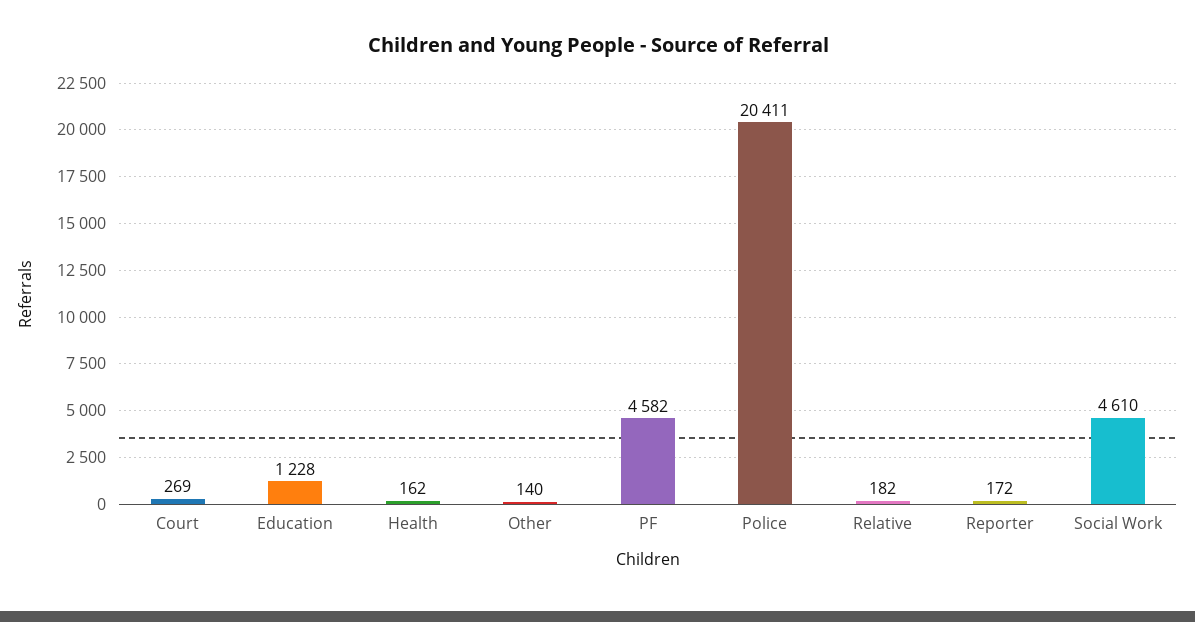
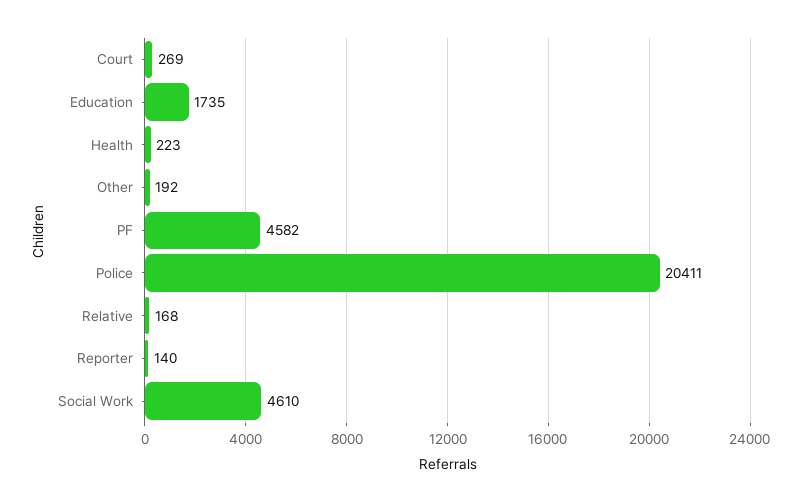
Education: 1228 -> 1735
Health: 162 -> 223
Other: 140 -> 192
Relative: 182 -> 168
Reporter: 172 -> 140

